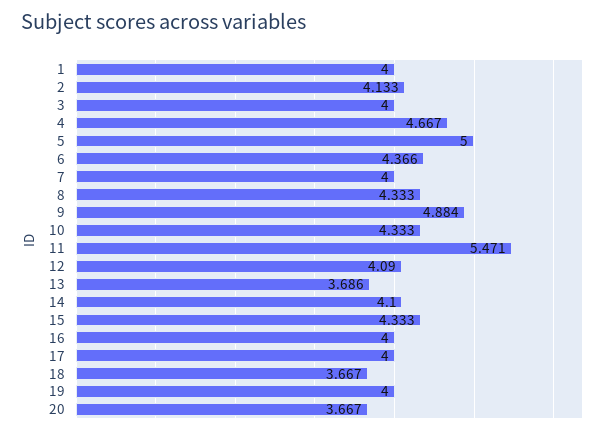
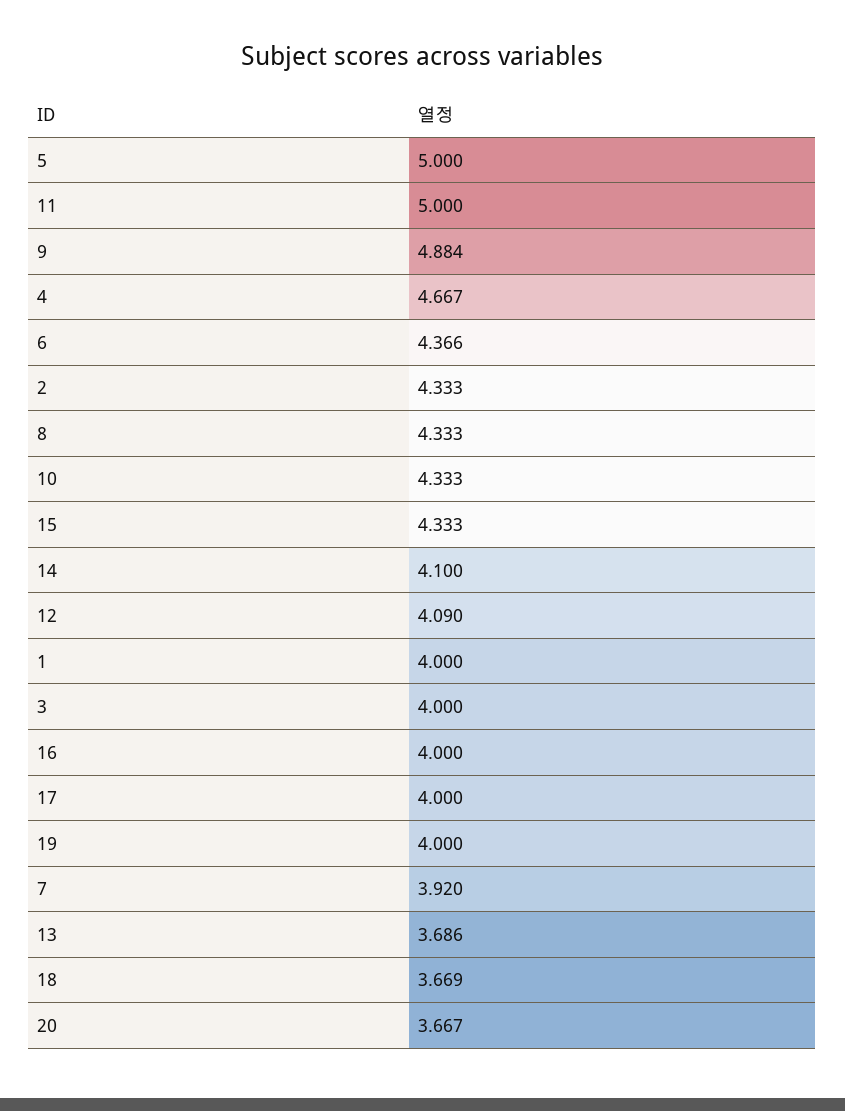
2: 4.133 -> 4.333
7: 4 -> 3.92
11: 5.471 -> 5
18: 3.667 -> 3.669

